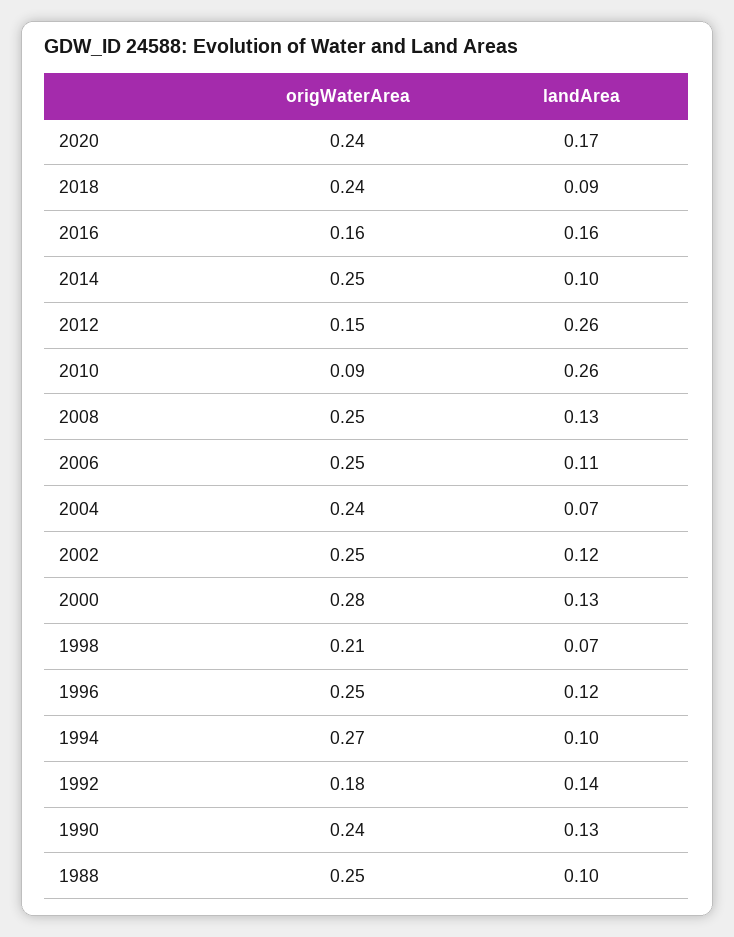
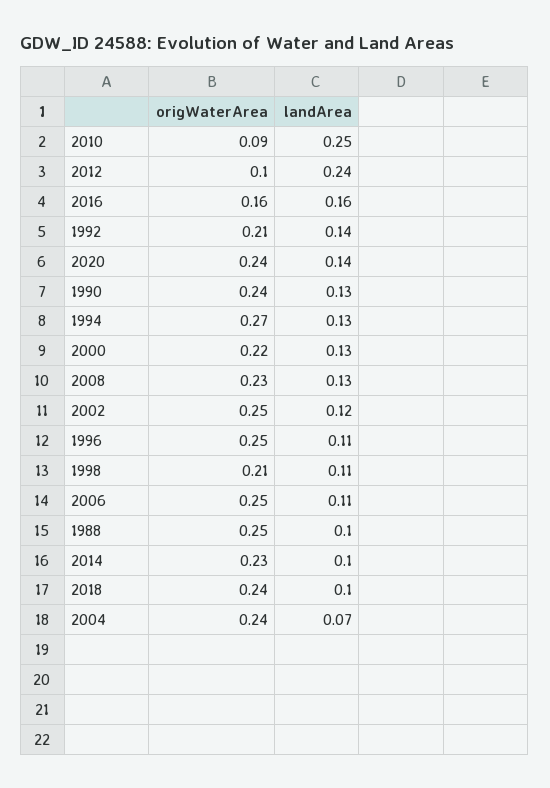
landArea, 2020: 0.17 -> 0.14
landArea, 2018: 0.09 -> 0.1
origWaterArea, 2014: 0.25 -> 0.23
origWaterArea, 2012: 0.15 -> 0.1
landArea, 2012: 0.26 -> 0.24
landArea, 2010: 0.26 -> 0.25
origWaterArea, 2008: 0.25 -> 0.23
origWaterArea, 2000: 0.28 -> 0.22
landArea, 1998: 0.07 -> 0.11
landArea, 1996: 0.12 -> 0.11
landArea, 1994: 0.1 -> 0.13
origWaterArea, 1992: 0.18 -> 0.21

